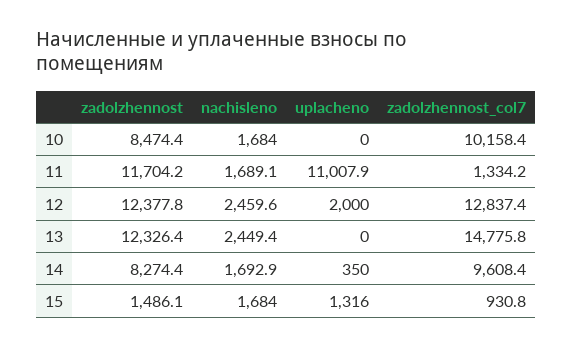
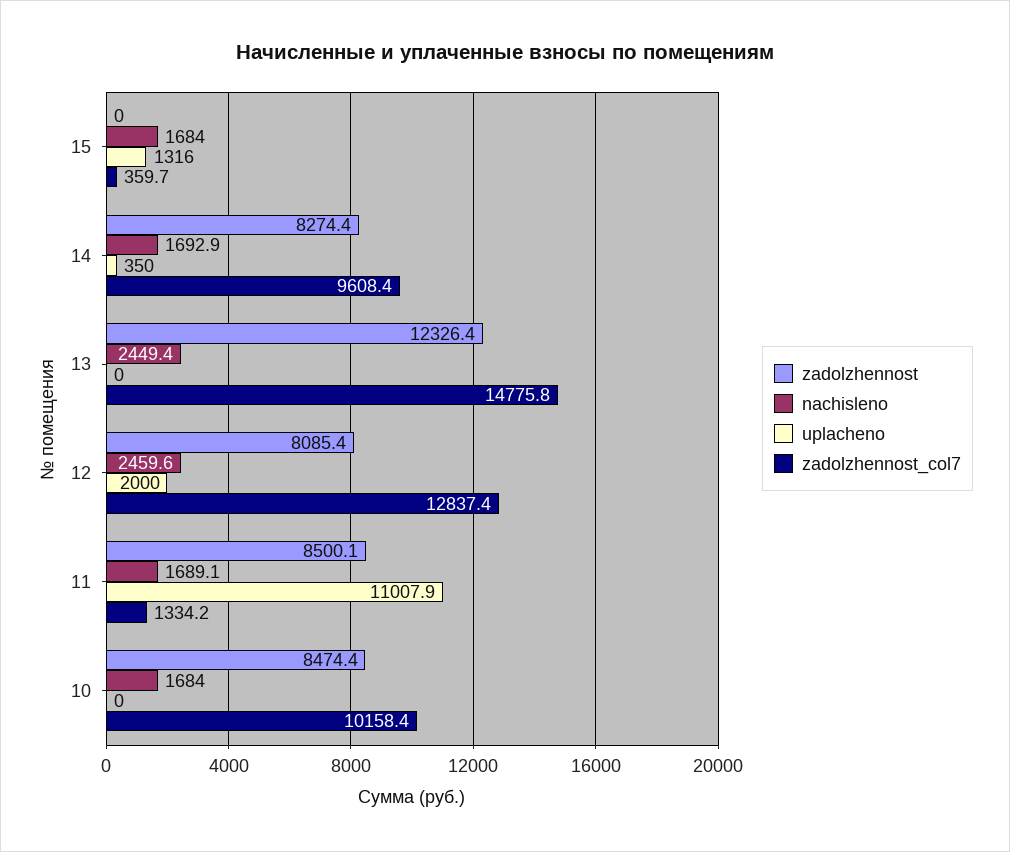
zadolzhennost, 11: 11704.2 -> 8500.1
zadolzhennost, 12: 12377.8 -> 8085.4
zadolzhennost, 15: 1486.1 -> 0
zadolzhennost_col7, 15: 930.8 -> 359.7

